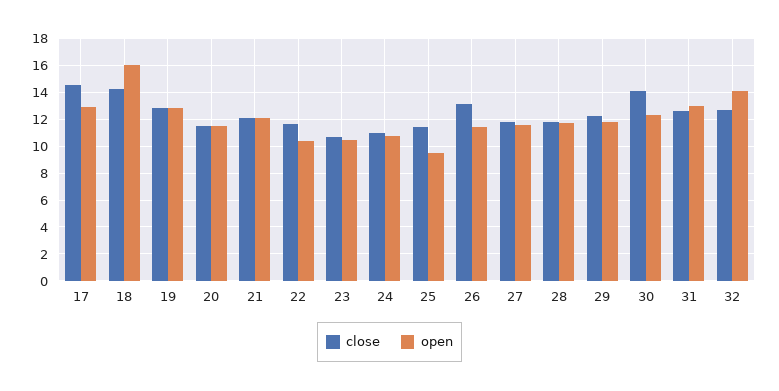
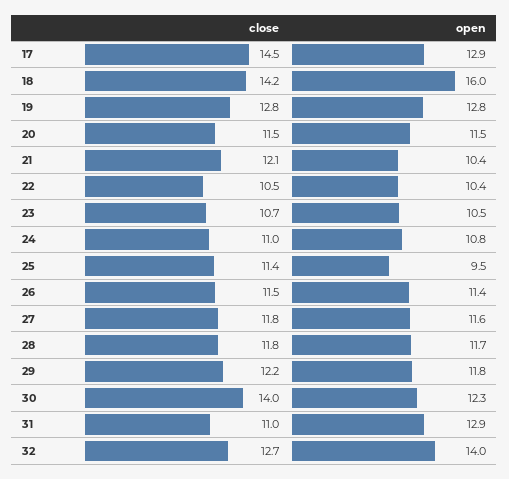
open, 21: 12 -> 10.4
close, 22: 11.5 -> 10.5
close, 26: 13 -> 11.5
close, 31: 12.5 -> 11

